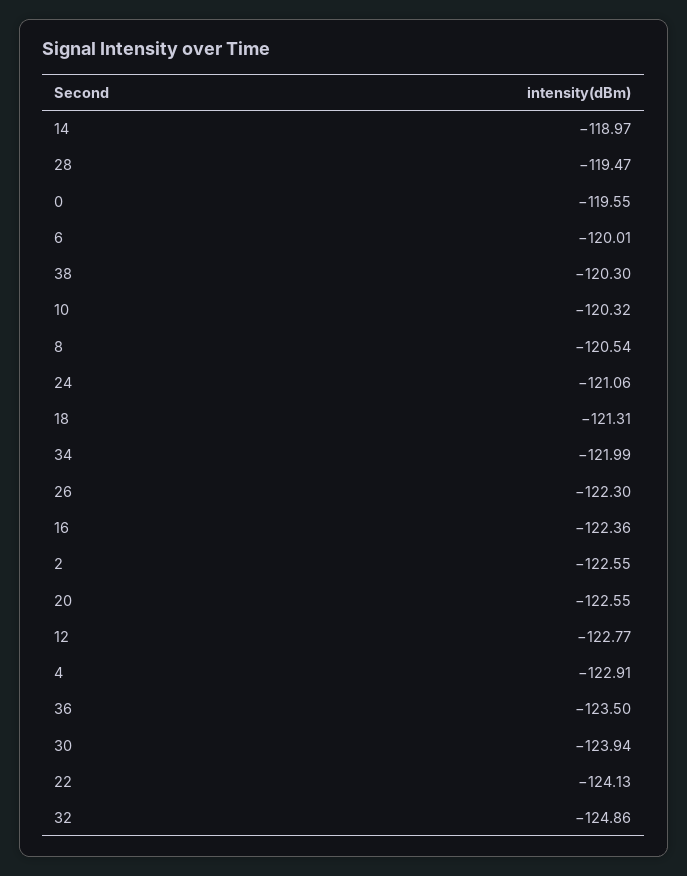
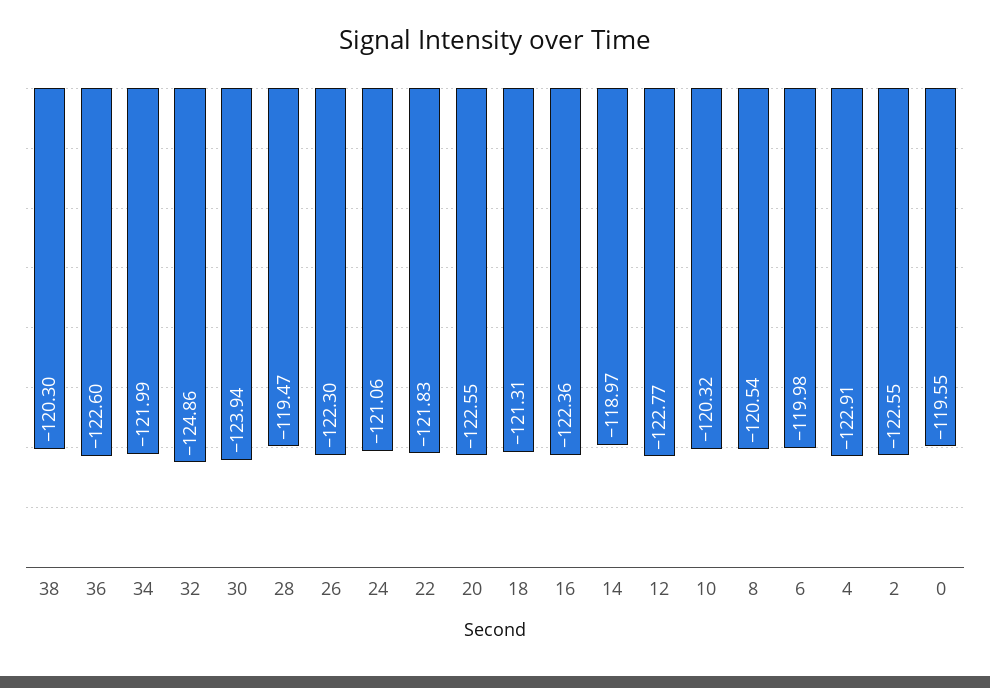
6: -120.01 -> -119.98
36: -123.5 -> -122.6
22: -124.13 -> -121.83

